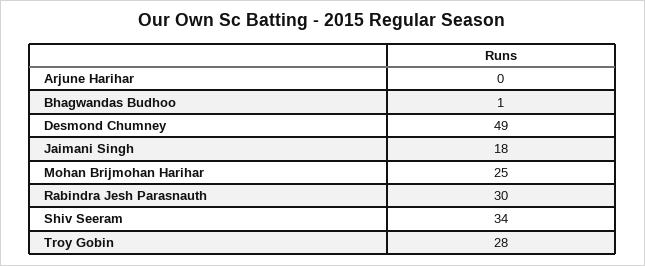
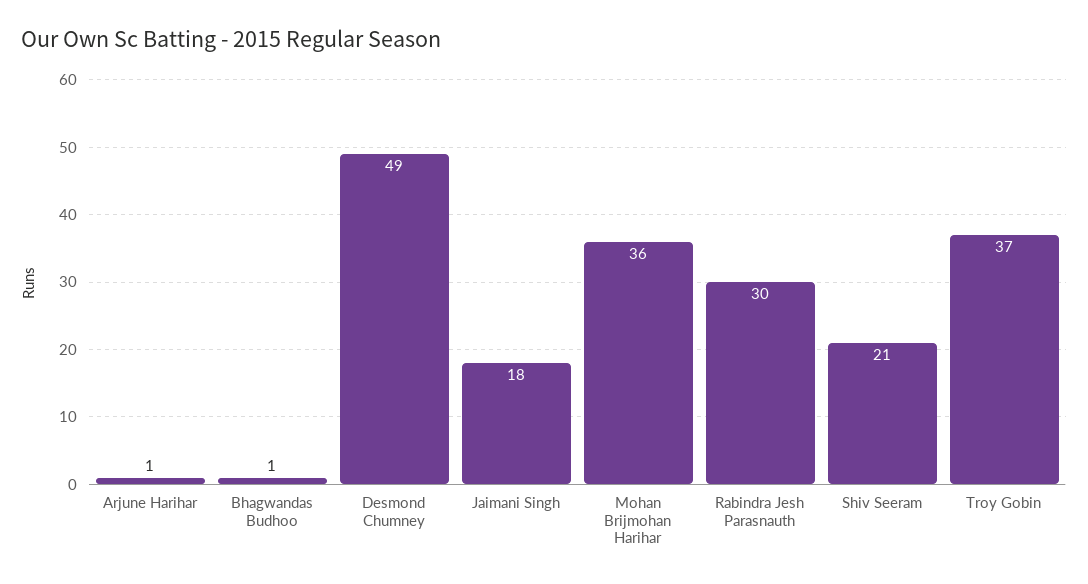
Arjune Harihar: 0 -> 1
Mohan Brijmohan Harihar: 25 -> 36
Shiv Seeram: 34 -> 21
Troy Gobin: 28 -> 37

